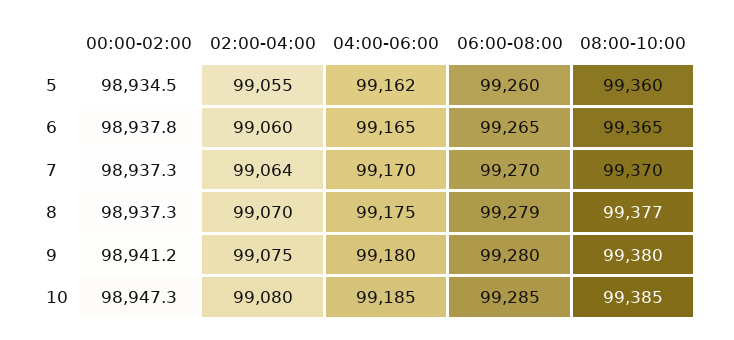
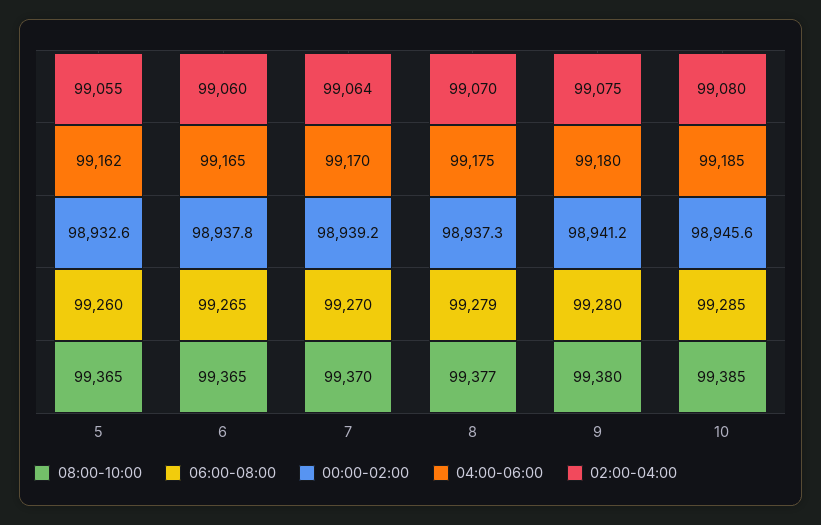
00:00-02:00, 5: 98934.5 -> 98932.6
08:00-10:00, 5: 99360 -> 99365
00:00-02:00, 7: 98937.3 -> 98939.2
00:00-02:00, 10: 98947.3 -> 98945.6

